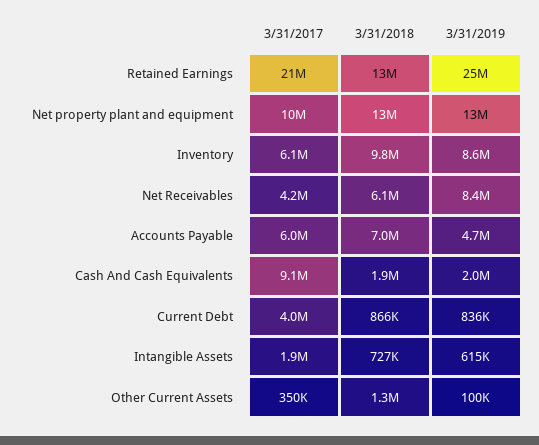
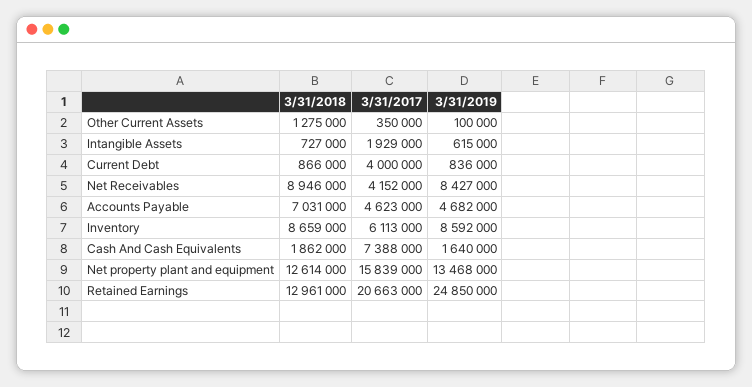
3/31/2017, Net property plant and equipment: 10000000 -> 15839000
3/31/2018, Inventory: 9800000 -> 8659000
3/31/2018, Net Receivables: 6100000 -> 8946000
3/31/2017, Accounts Payable: 6000000 -> 4623000
3/31/2017, Cash And Cash Equivalents: 9100000 -> 7388000
3/31/2019, Cash And Cash Equivalents: 2000000 -> 1640000

